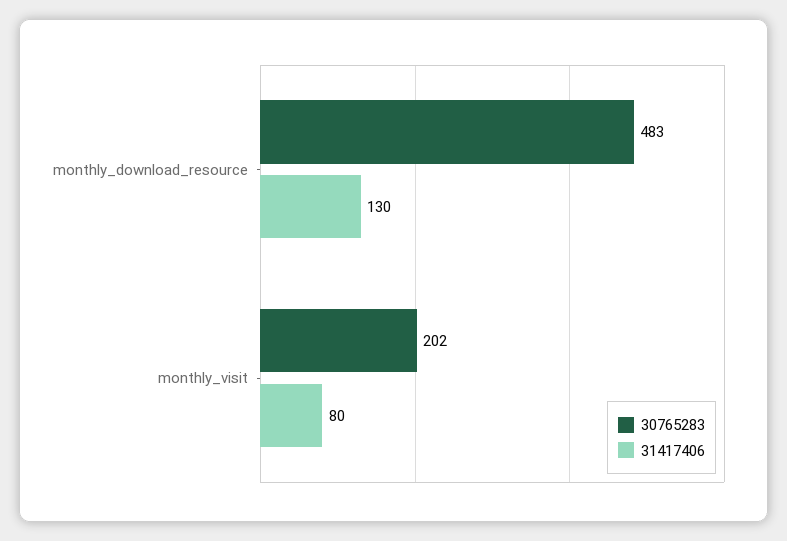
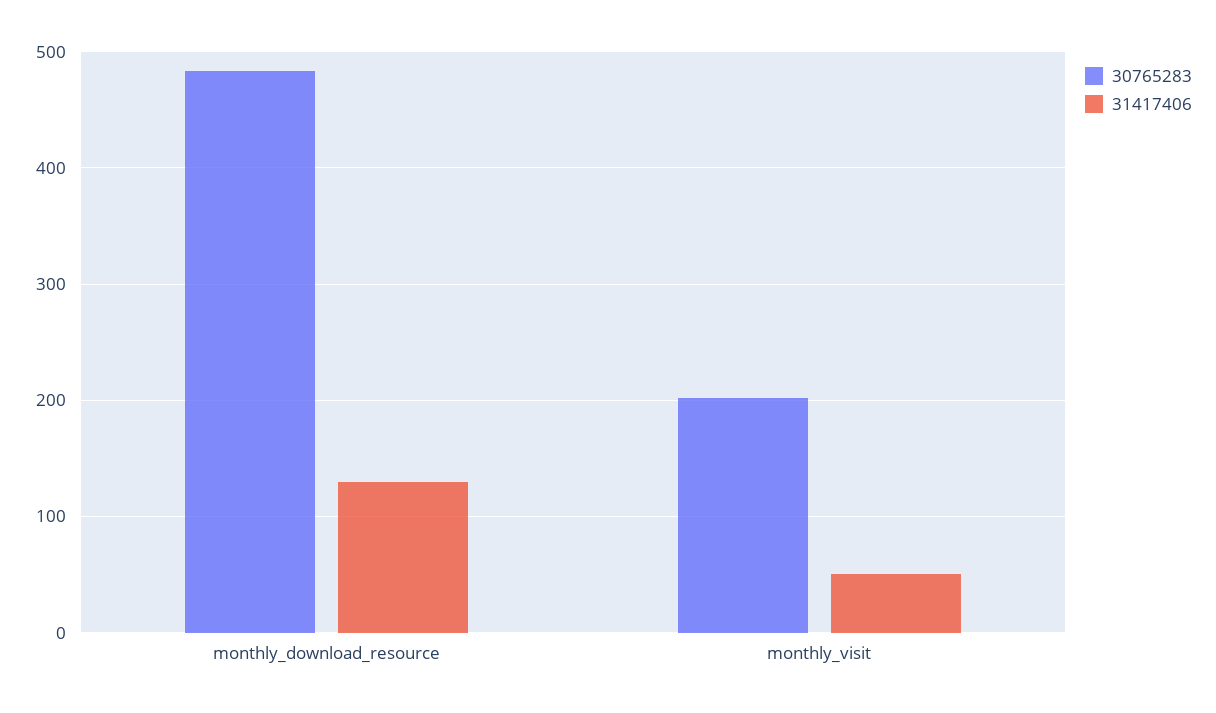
31417406, monthly_visit: 80 -> 50

